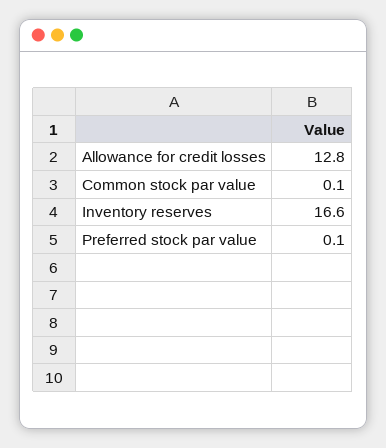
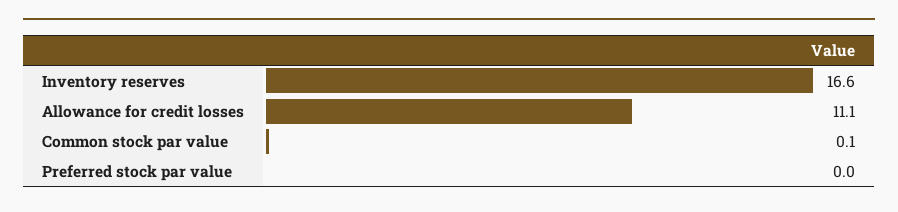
Allowance for credit losses: 12.8 -> 11.1
Preferred stock par value: 0.1 -> 0

